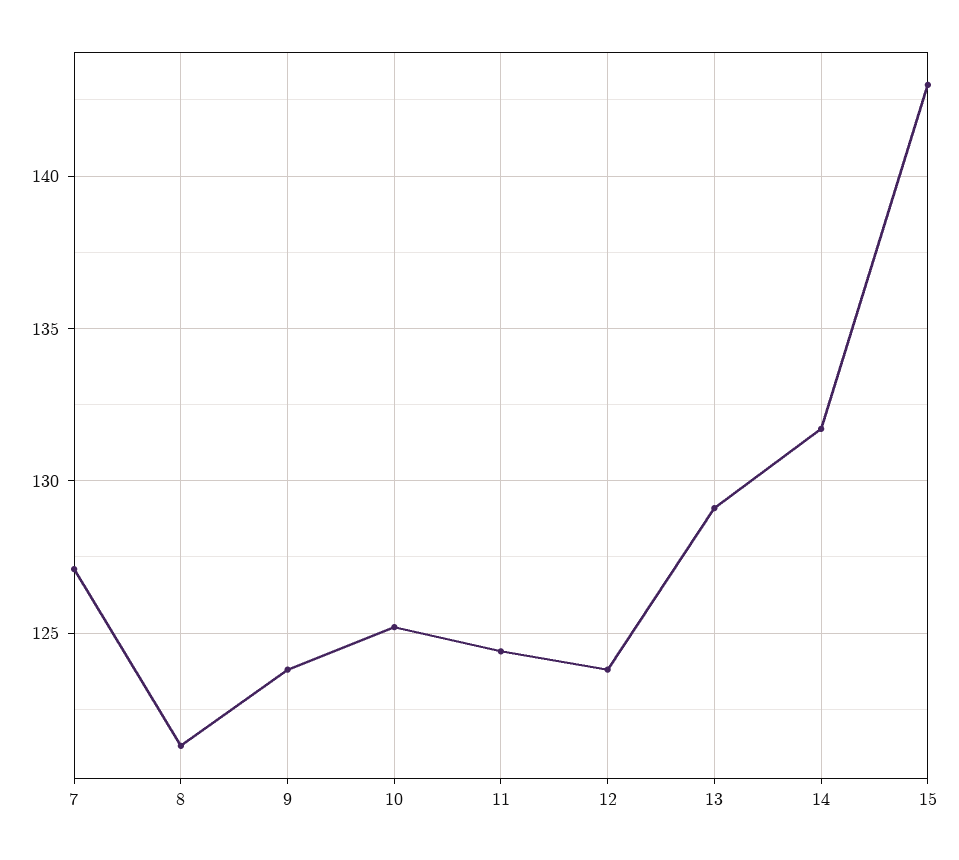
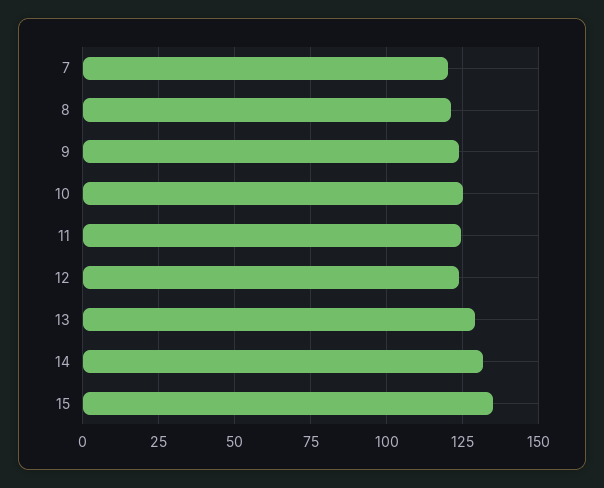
7: 127 -> 120
15: 143 -> 135

